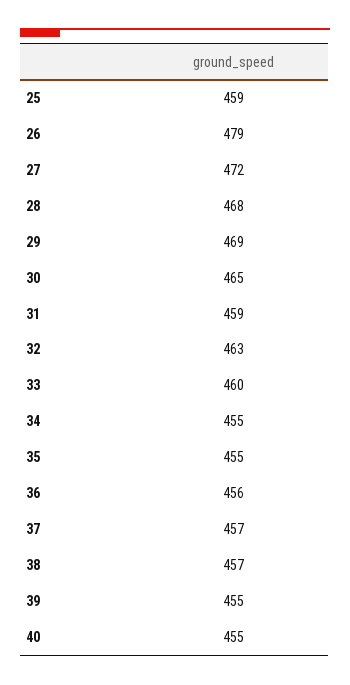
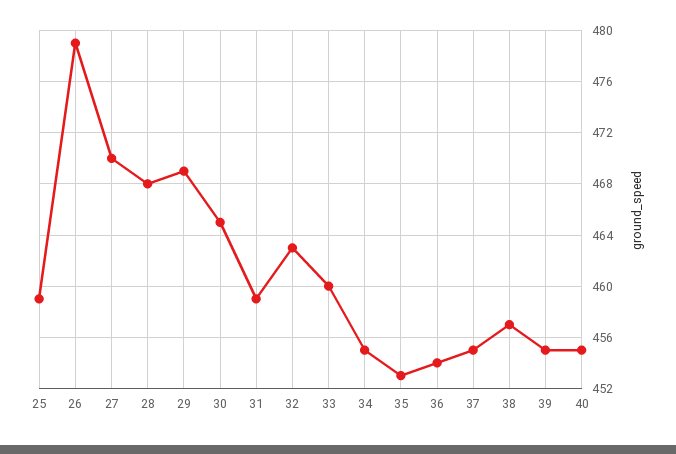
27: 472 -> 470
35: 455 -> 453
36: 456 -> 454
37: 457 -> 455

